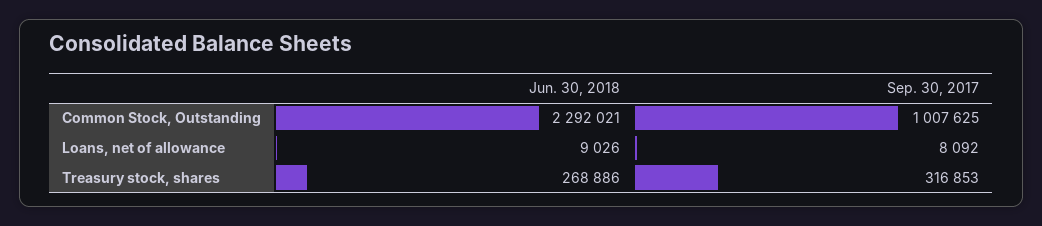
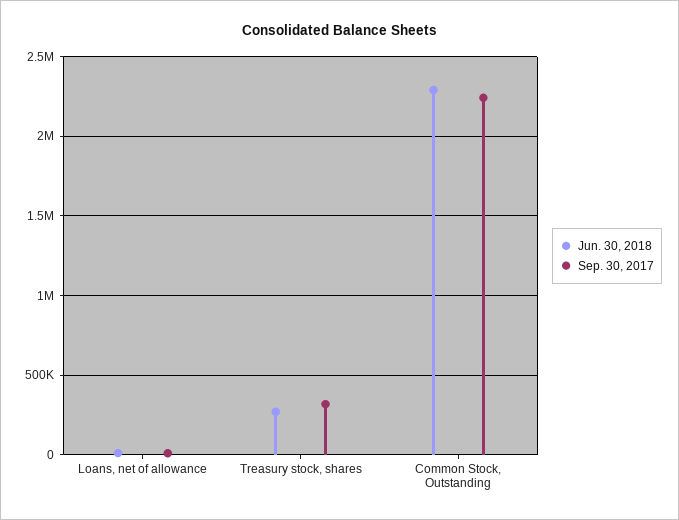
Sep. 30, 2017, Common Stock, Outstanding: 1007625 -> 2250000

